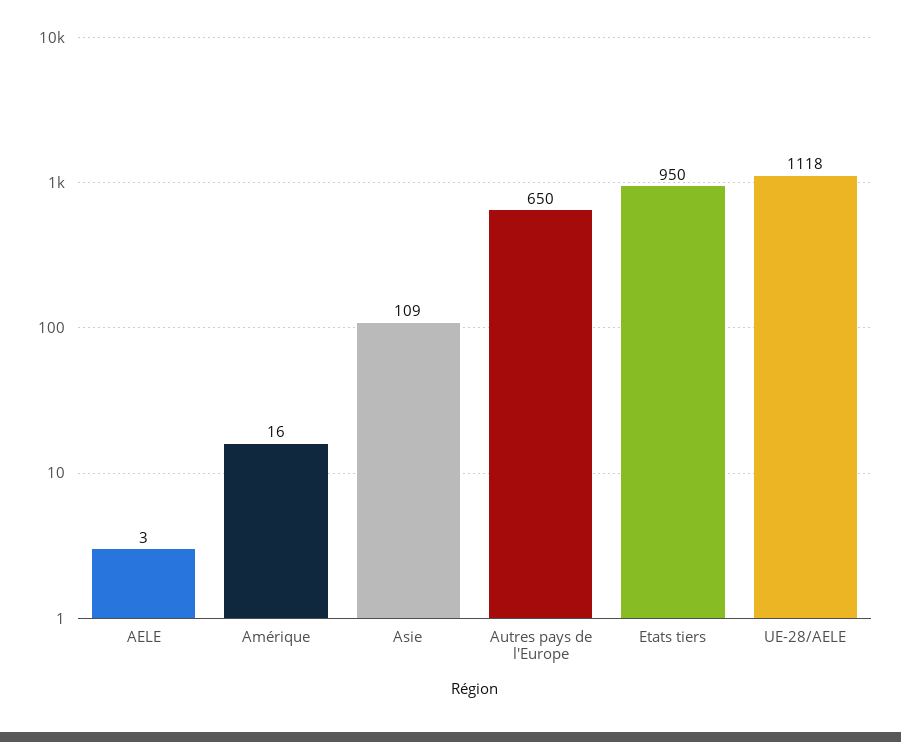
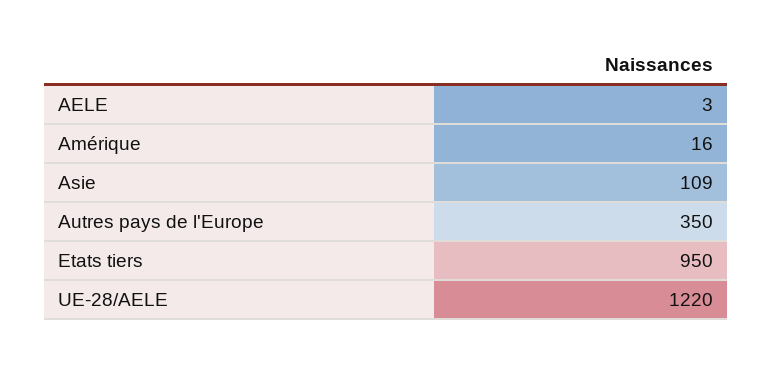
Autres pays de l'Europe: 650 -> 350
UE-28/AELE: 1118 -> 1220

